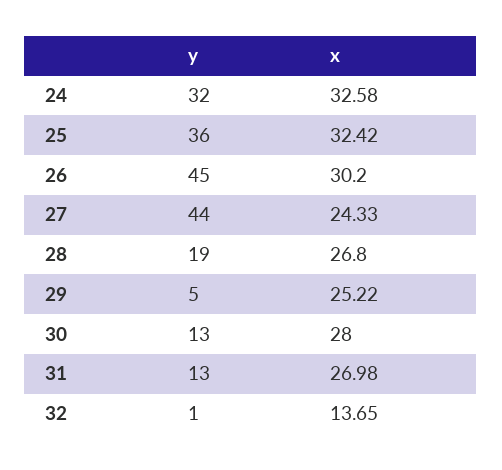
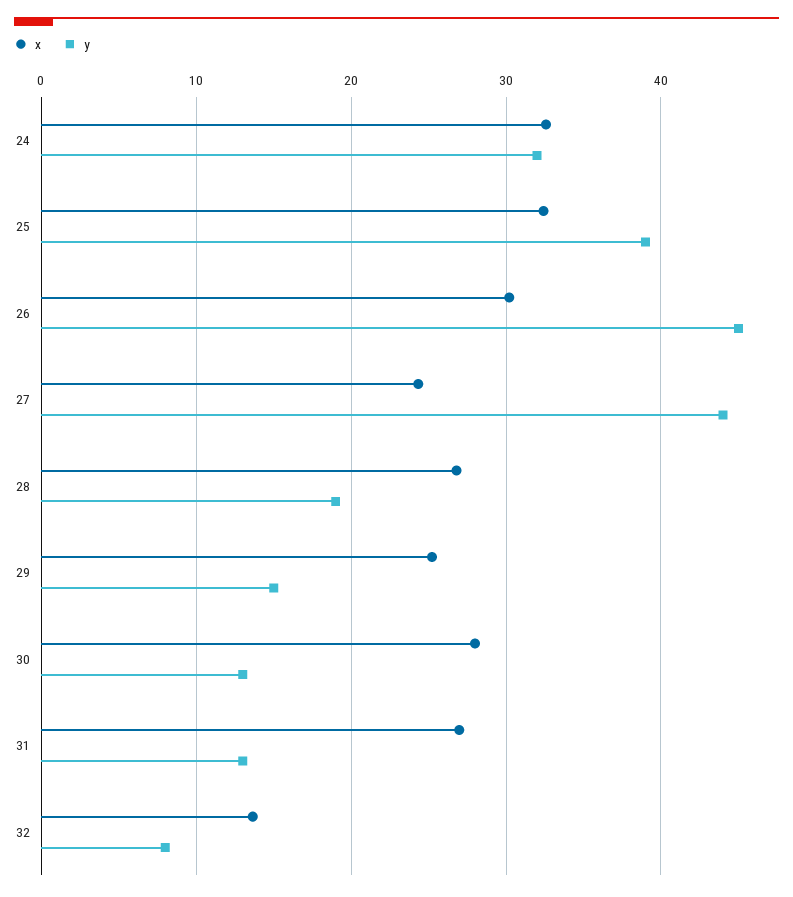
y, 25: 36 -> 39
y, 29: 5 -> 15
y, 32: 1 -> 8

